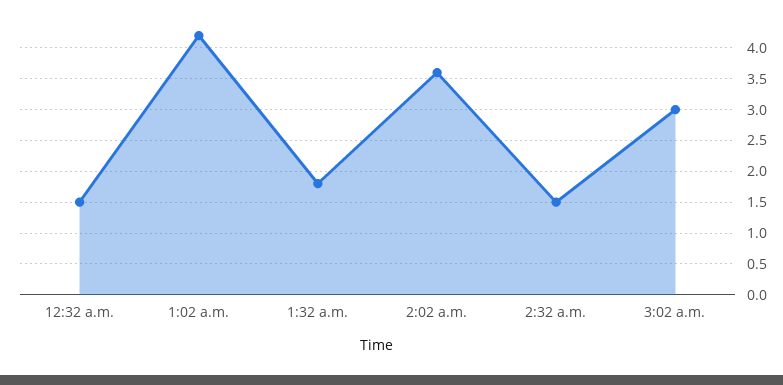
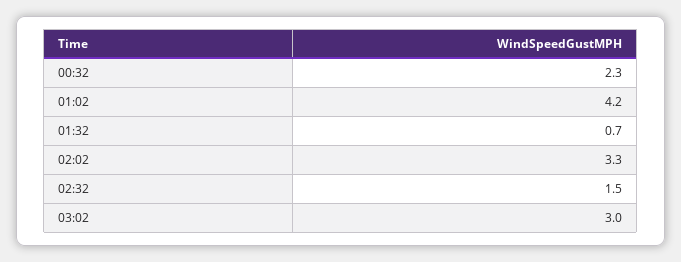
12:32 a.m.: 1.5 -> 2.3
1:32 a.m.: 1.8 -> 0.7
2:02 a.m.: 3.6 -> 3.3

